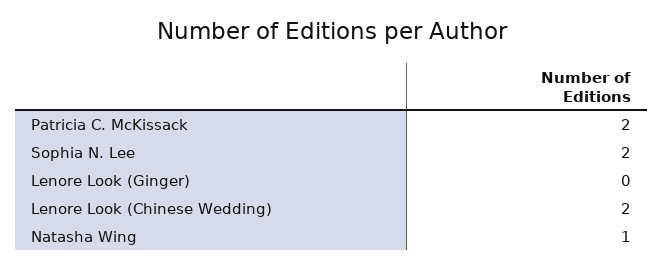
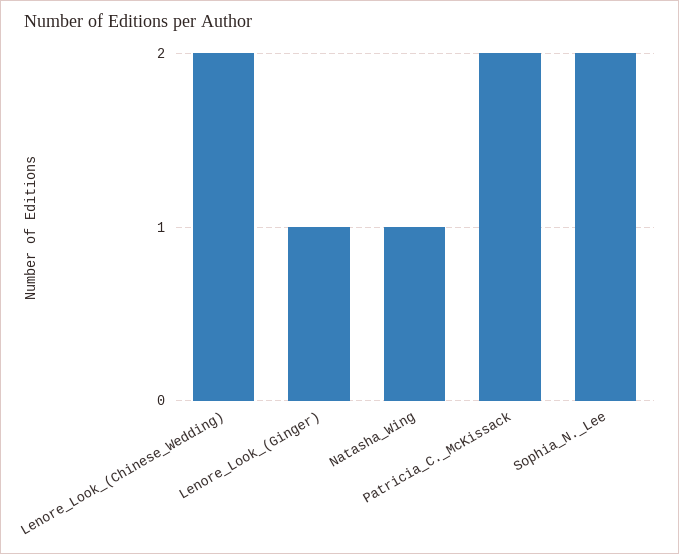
Lenore Look (Ginger): 0 -> 1

